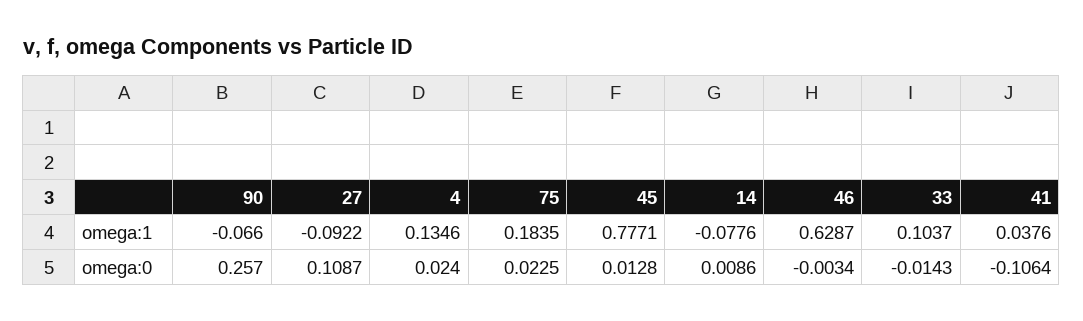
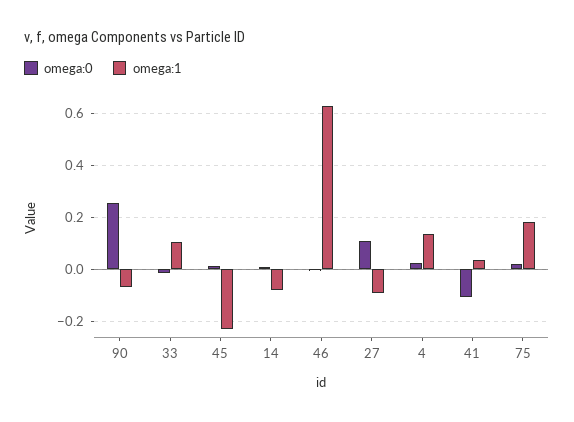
omega:1, 45: 0.7771 -> -0.225

